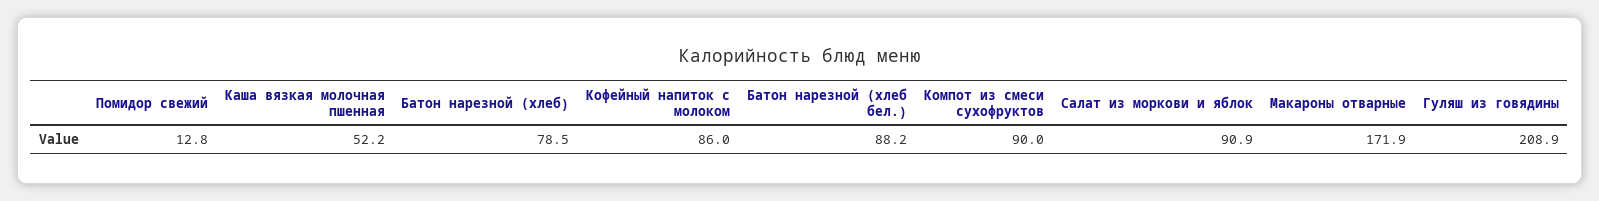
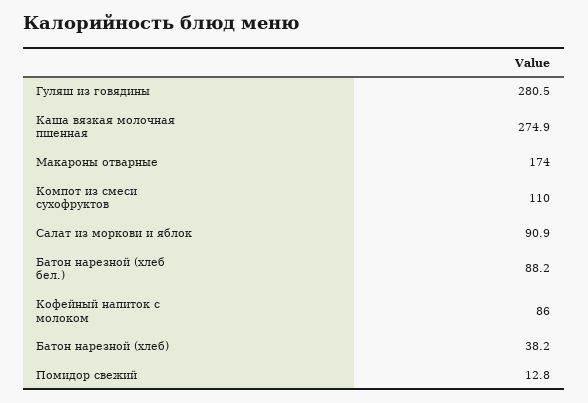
Каша вязкая молочная пшенная: 52.2 -> 274.9
Батон нарезной (хлеб): 78.5 -> 38.2
Компот из смеси сухофруктов: 90 -> 110
Макароны отварные: 171.9 -> 174
Гуляш из говядины: 208.9 -> 280.5

